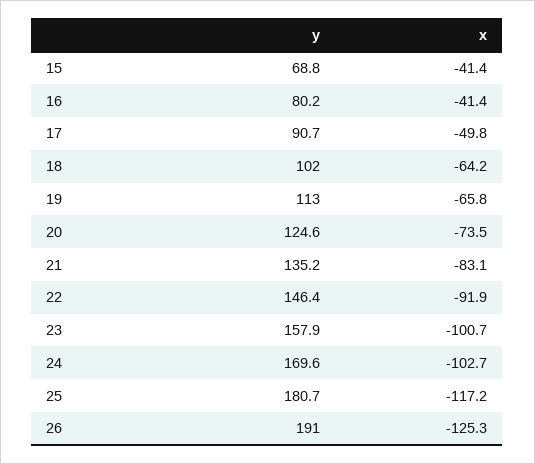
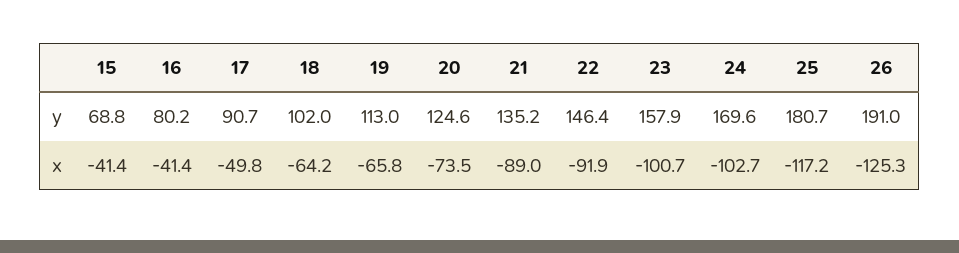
x, 21: -83.1 -> -89

